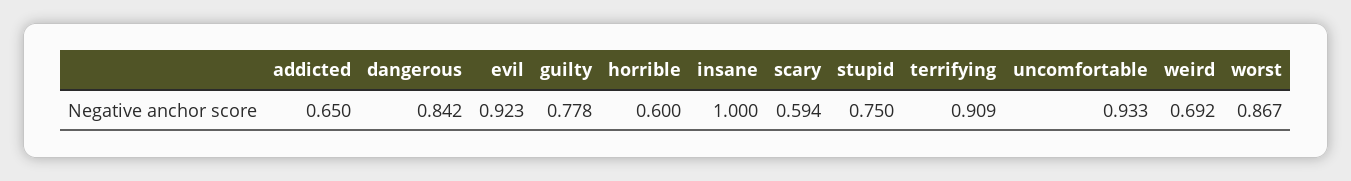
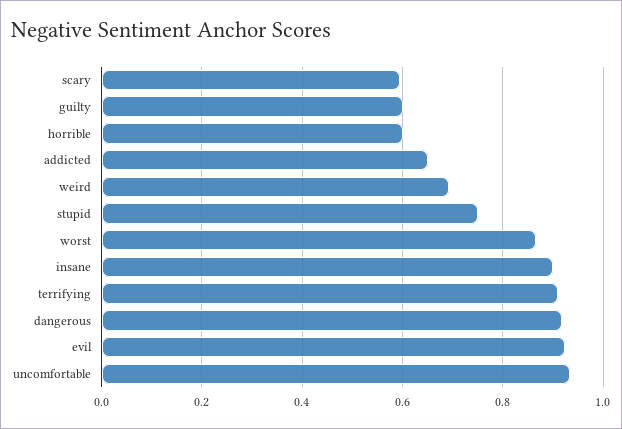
dangerous: 0.842 -> 0.92
guilty: 0.778 -> 0.6
insane: 1 -> 0.9

